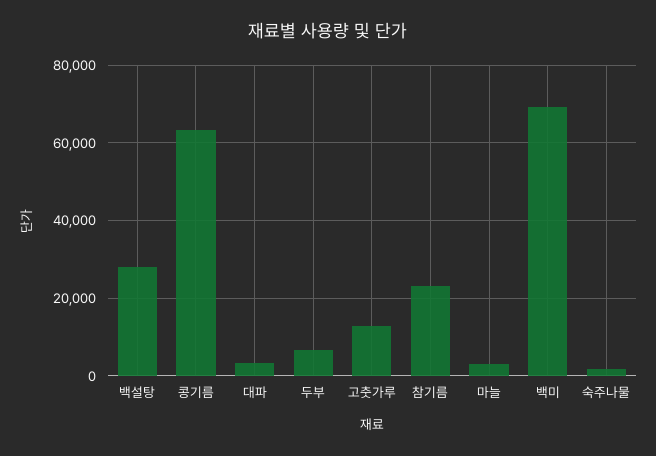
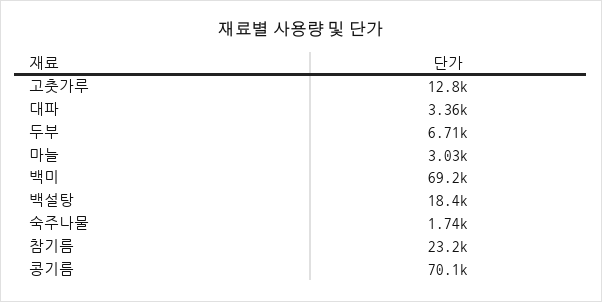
백설탕: 28000 -> 18400
콩기름: 64000 -> 70100

